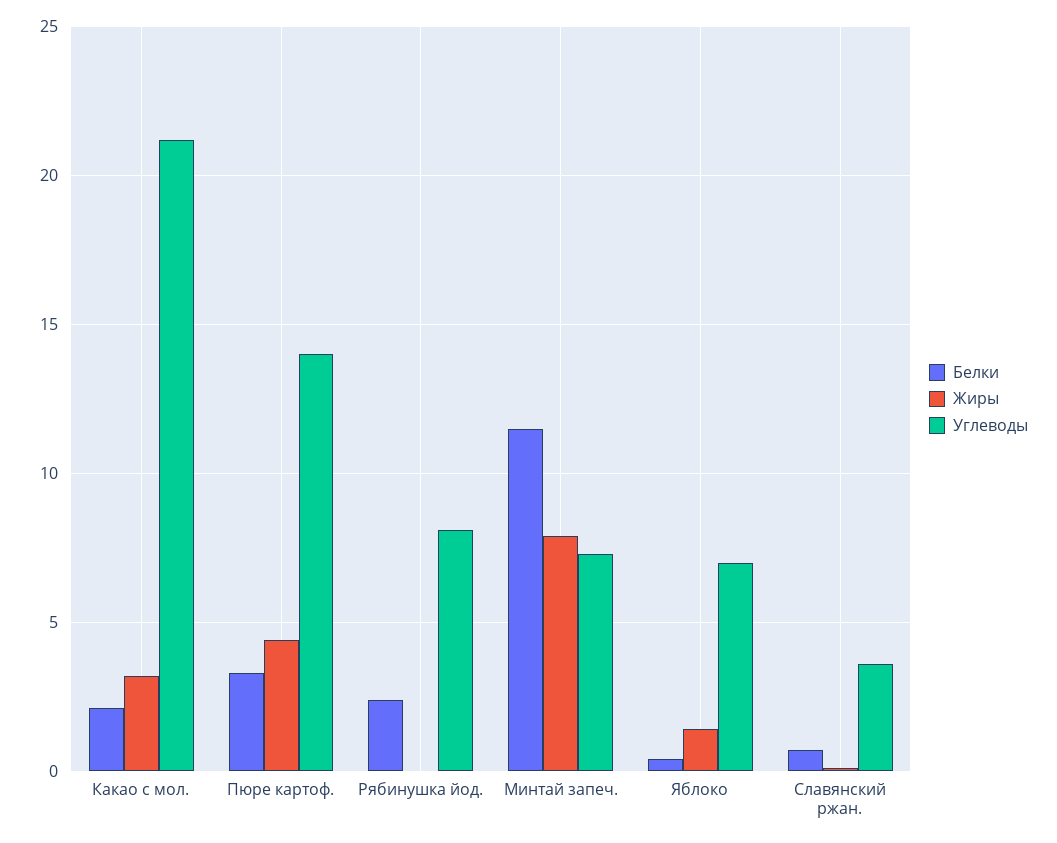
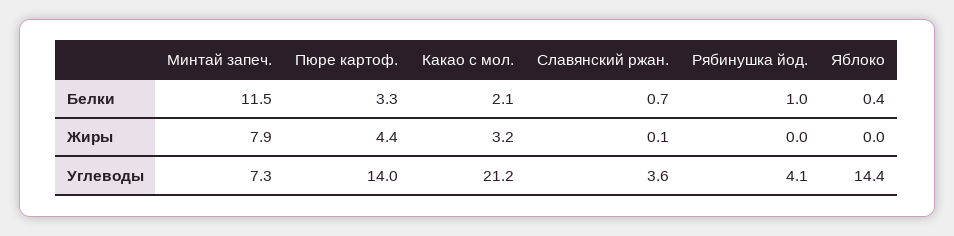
Белки, Рябинушка йод.: 2.5 -> 1
Углеводы, Рябинушка йод.: 8 -> 4.1
Жиры, Яблоко: 1.5 -> 0
Углеводы, Яблоко: 7 -> 14.4

